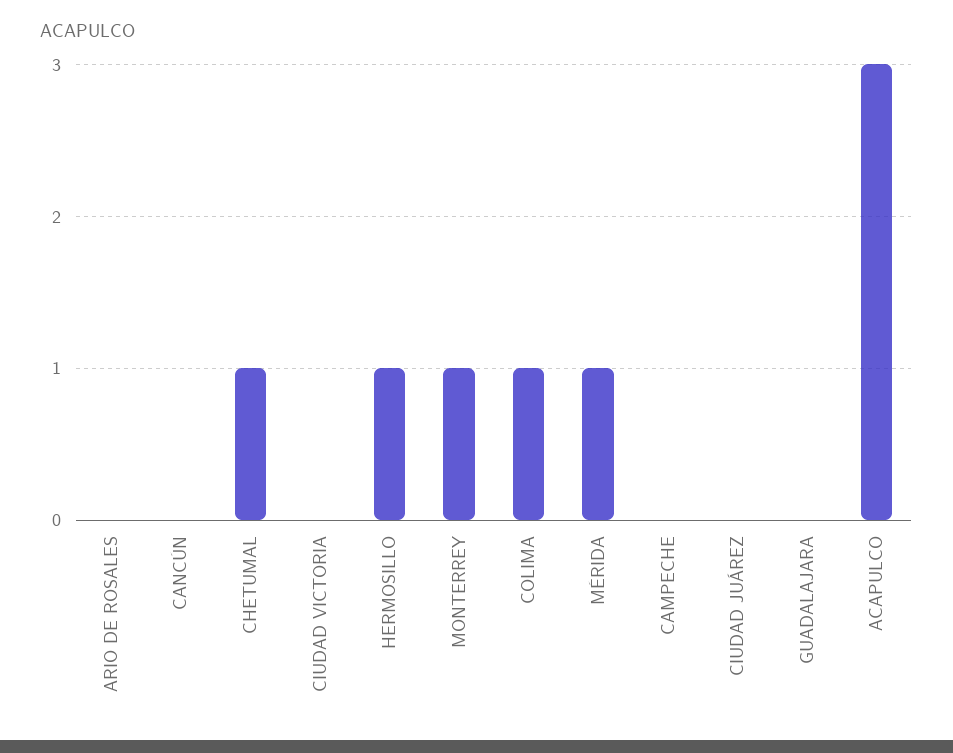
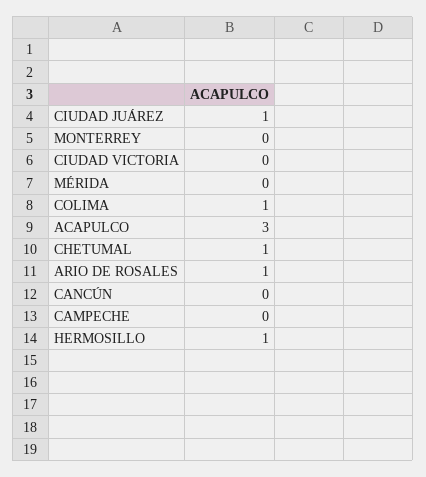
ARIO DE ROSALES: 0 -> 1
MONTERREY: 1 -> 0
MÉRIDA: 1 -> 0
CIUDAD JUÁREZ: 0 -> 1
GUADALAJARA: 0 -> none

